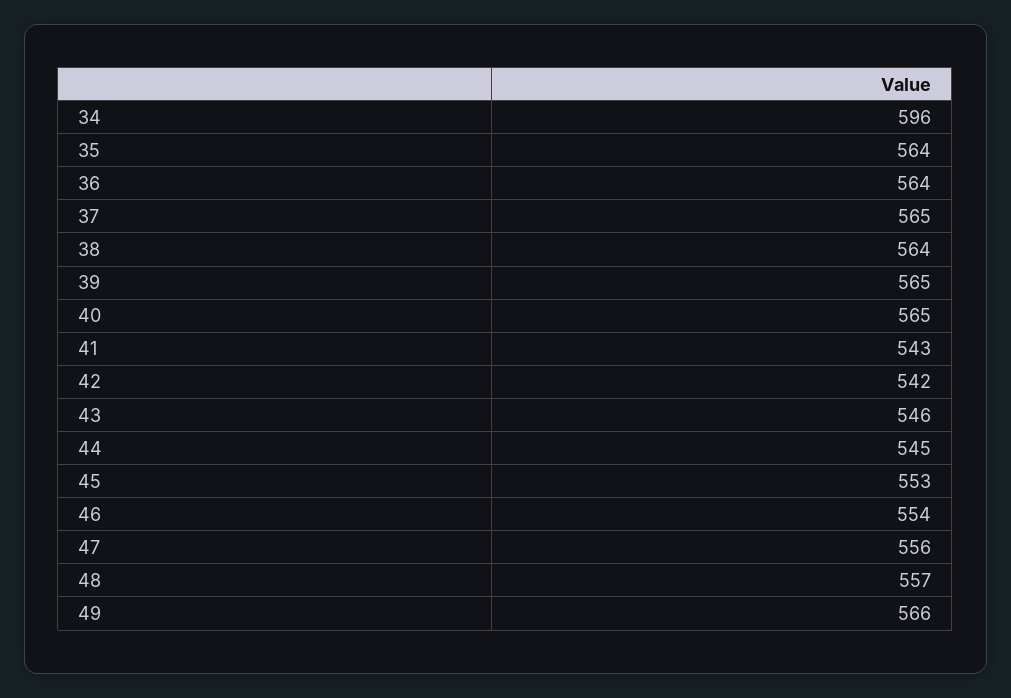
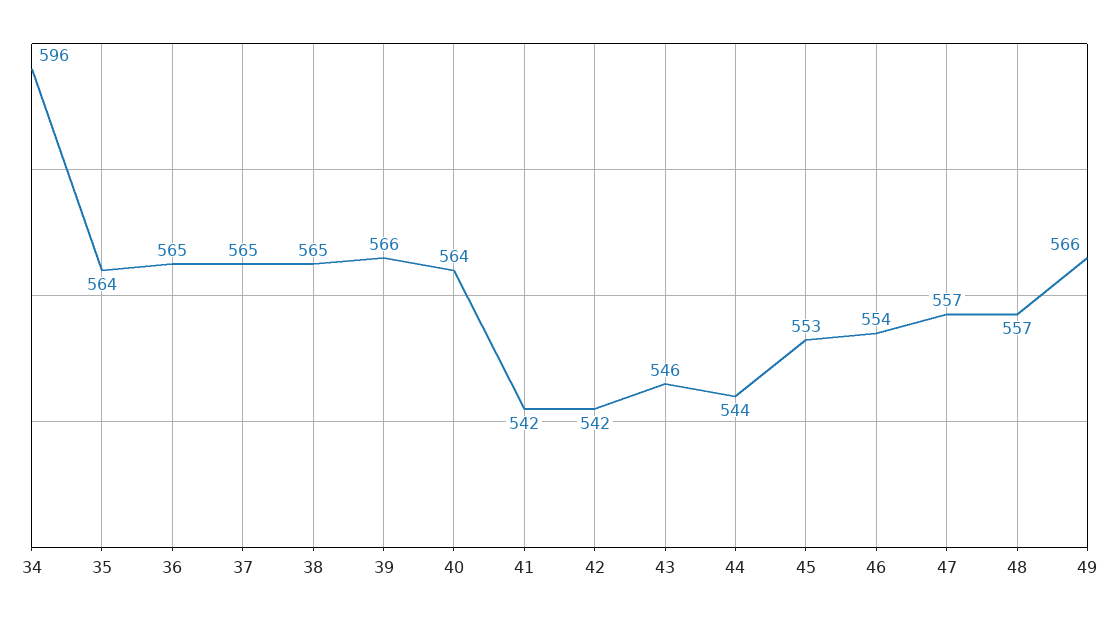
36: 564 -> 565
38: 564 -> 565
39: 565 -> 566
40: 565 -> 564
41: 543 -> 542
44: 545 -> 544
47: 556 -> 557

